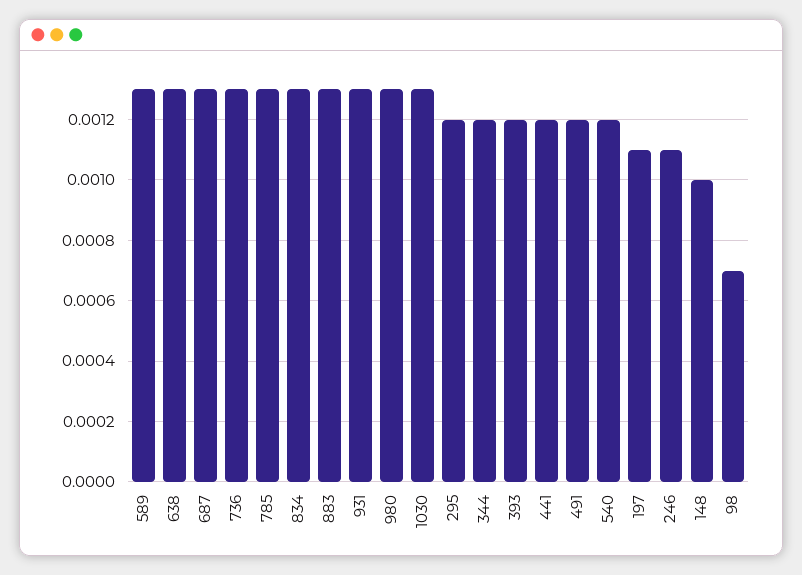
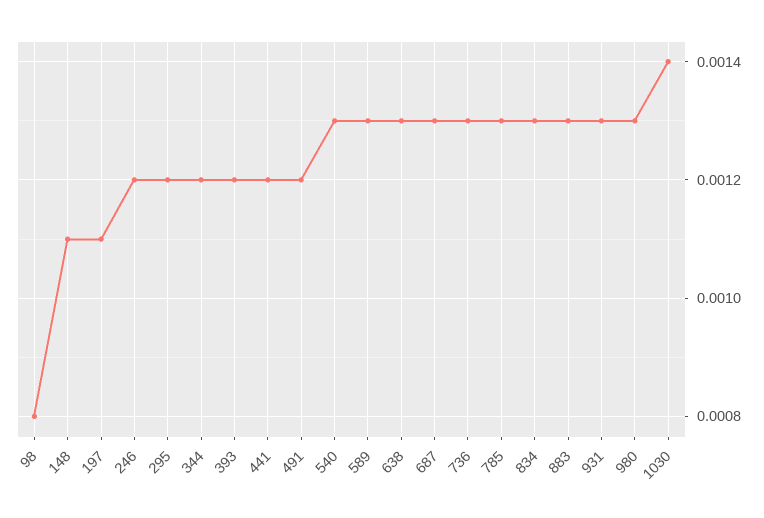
1030: 0.0013 -> 0.0014
540: 0.0012 -> 0.0013
246: 0.0011 -> 0.0012
148: 0.001 -> 0.0011
98: 0.0007 -> 0.0008

